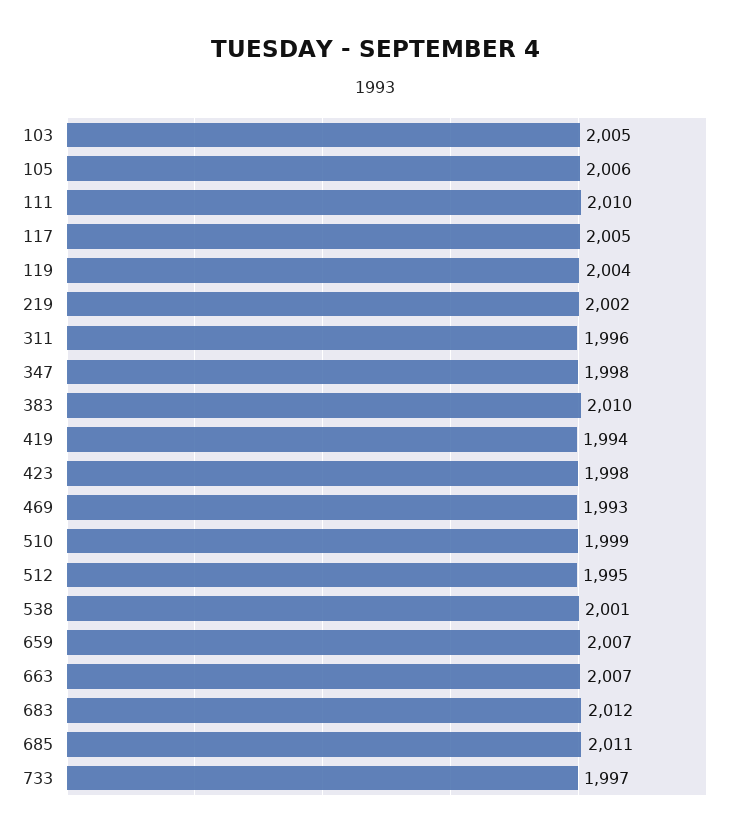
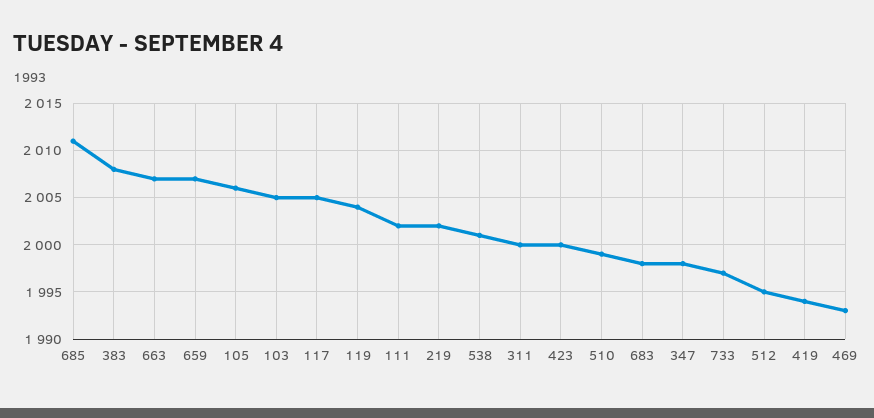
111: 2010 -> 2002
311: 1996 -> 2000
383: 2010 -> 2008
423: 1998 -> 2000
683: 2012 -> 1998

